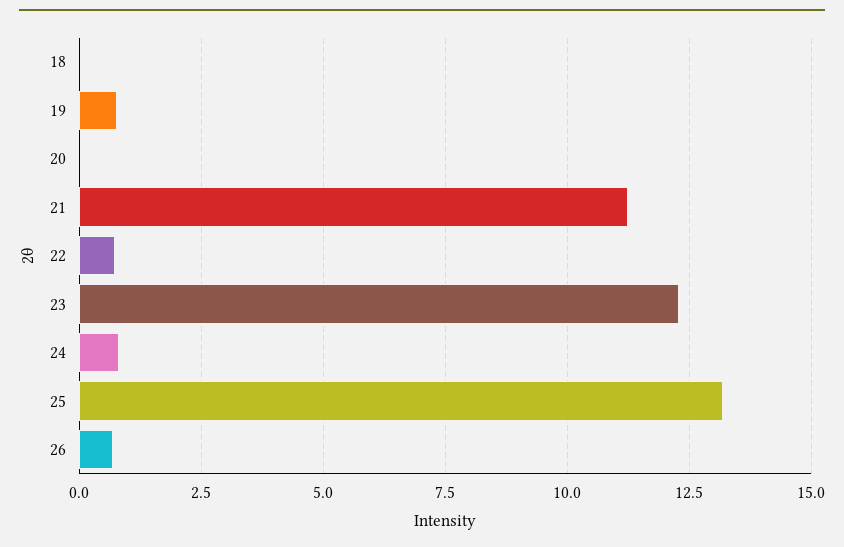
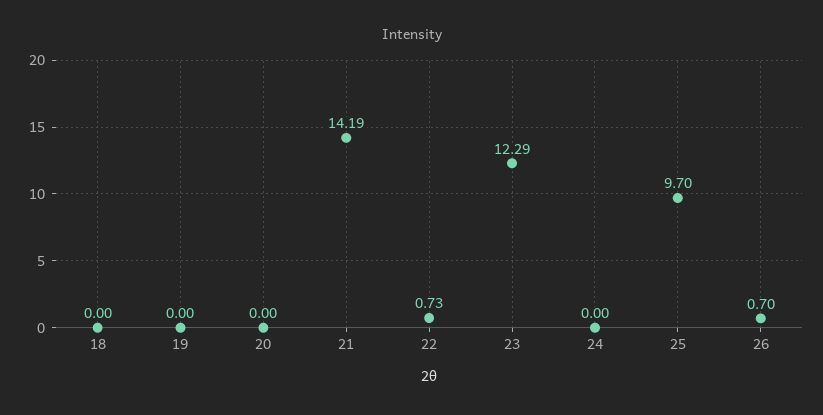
19: 0.75 -> 0
21: 11.25 -> 14.19
24: 0.75 -> 0
25: 13.25 -> 9.7

